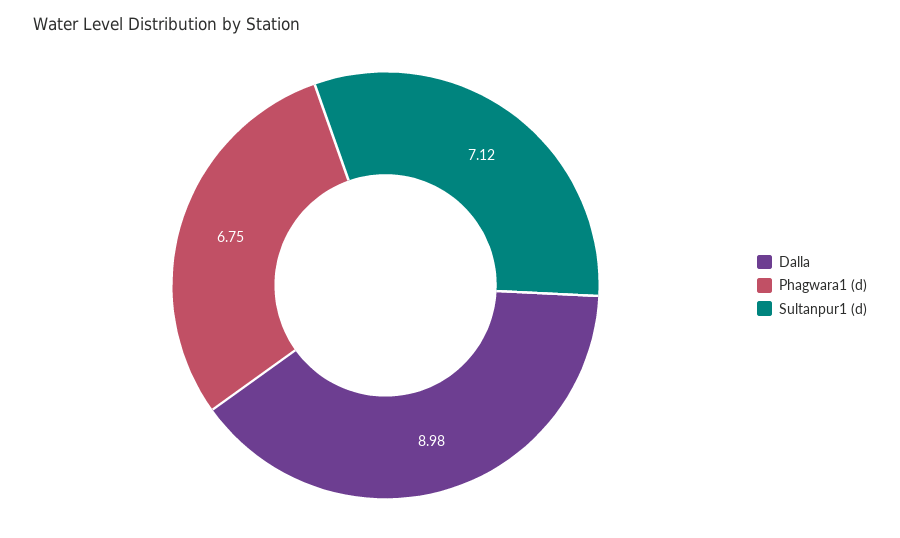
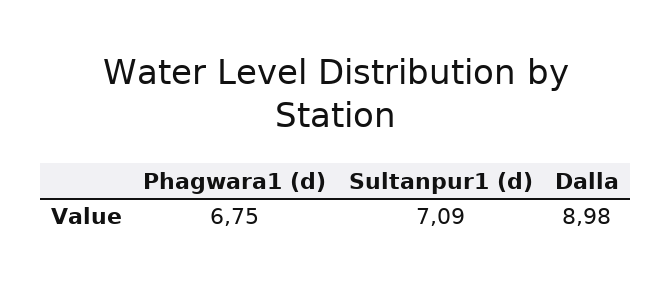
Sultanpur1 (d): 7.12 -> 7.09

